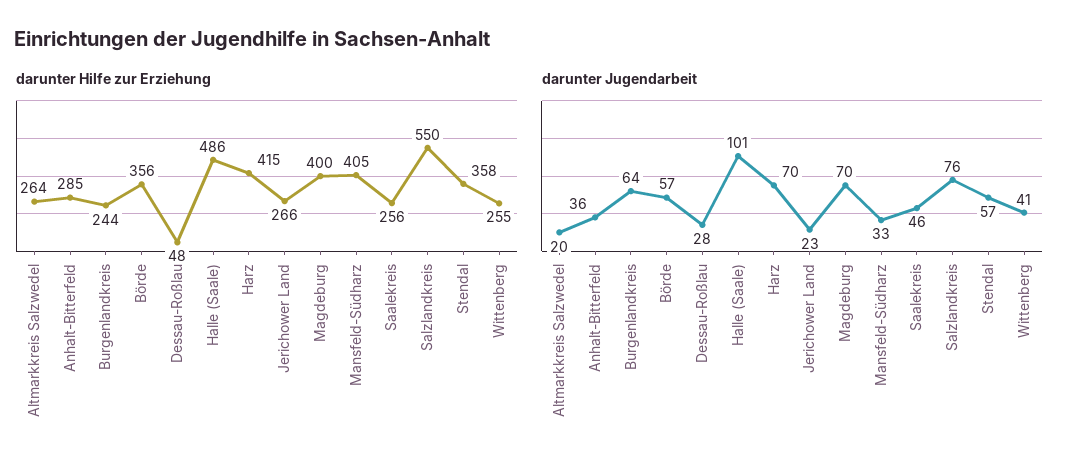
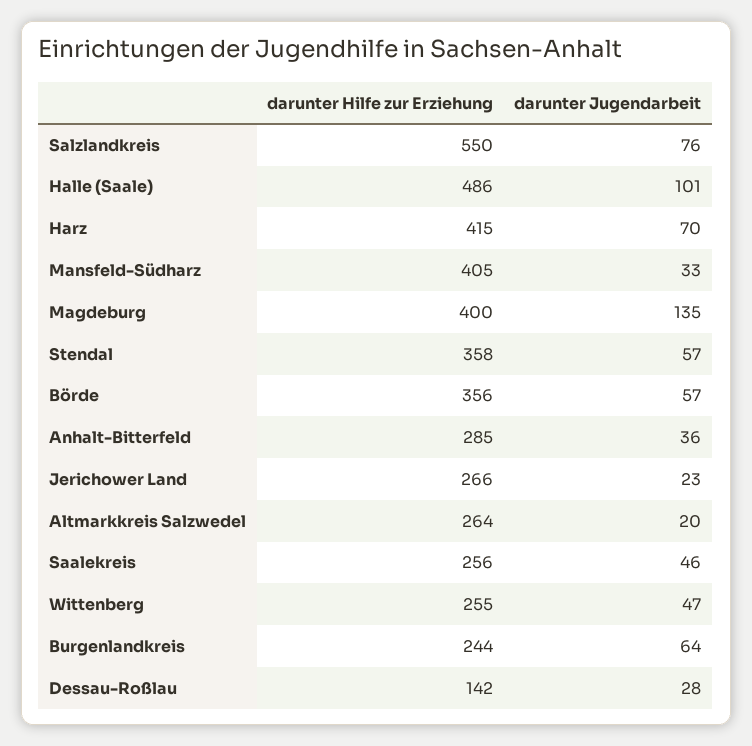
darunter Hilfe zur Erziehung, Dessau-Roßlau: 48 -> 142
darunter Jugendarbeit, Magdeburg: 70 -> 135
darunter Jugendarbeit, Wittenberg: 41 -> 47

